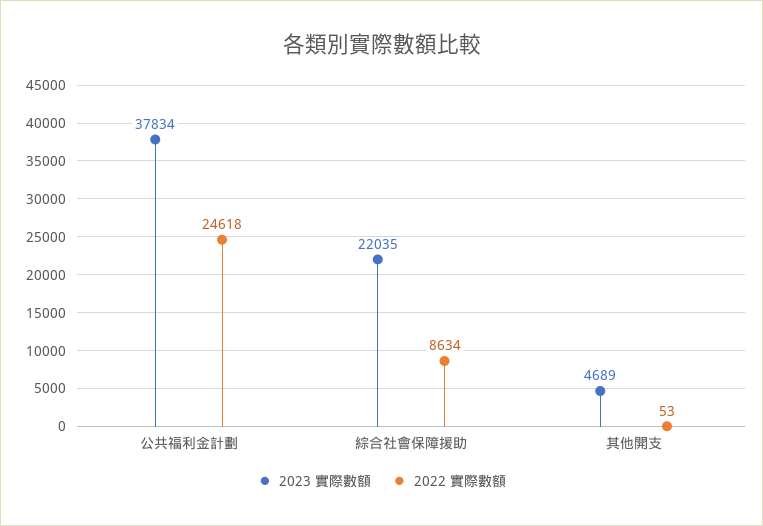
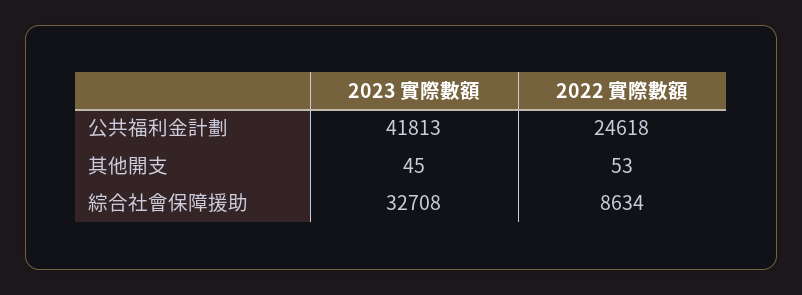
2023 實際數額, 公共福利金計劃: 37834 -> 41813
2023 實際數額, 綜合社會保障援助: 22035 -> 32708
2023 實際數額, 其他開支: 4689 -> 45

